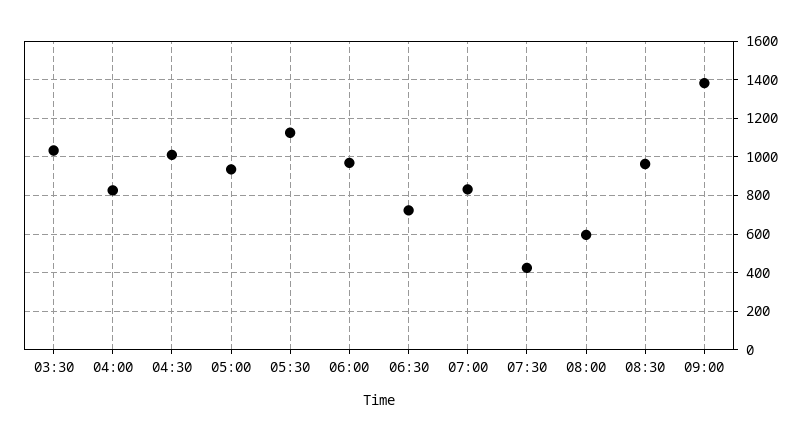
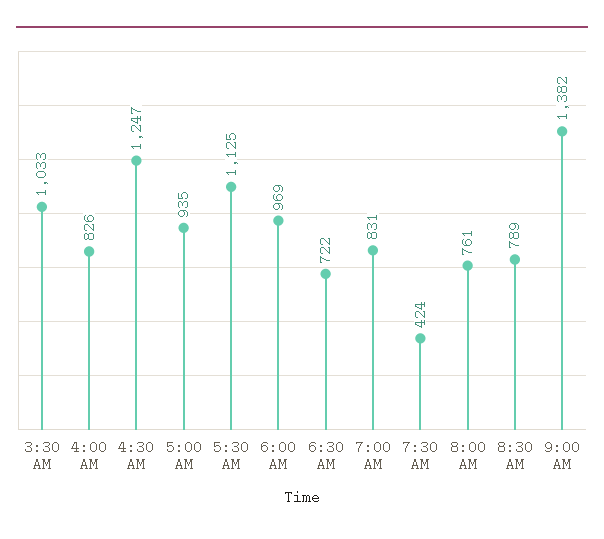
04:30: 1000 -> 1247
08:00: 600 -> 761
08:30: 950 -> 789

